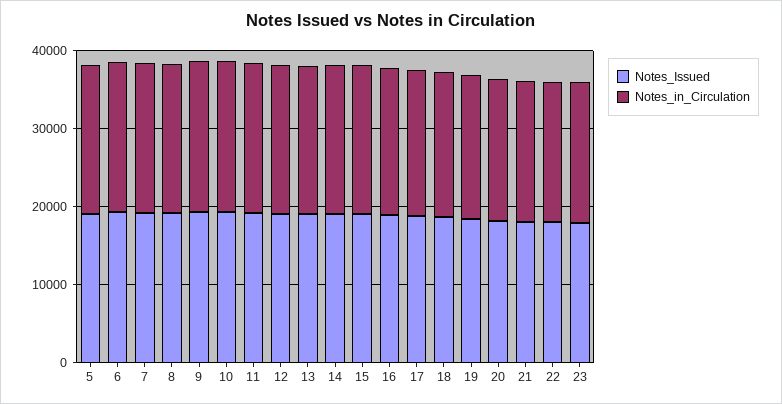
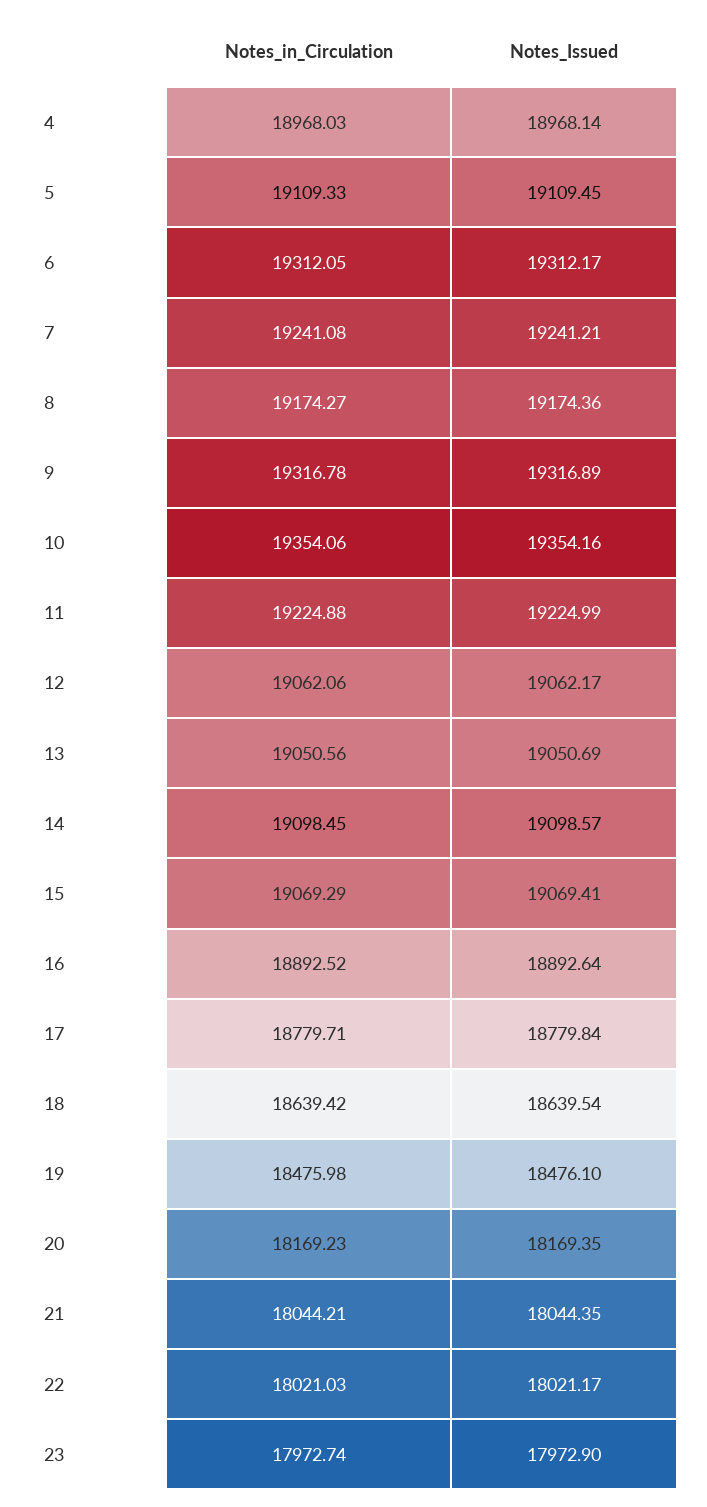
Notes_in_Circulation, 4: none -> 18968.03
Notes_Issued, 4: none -> 18968.14

